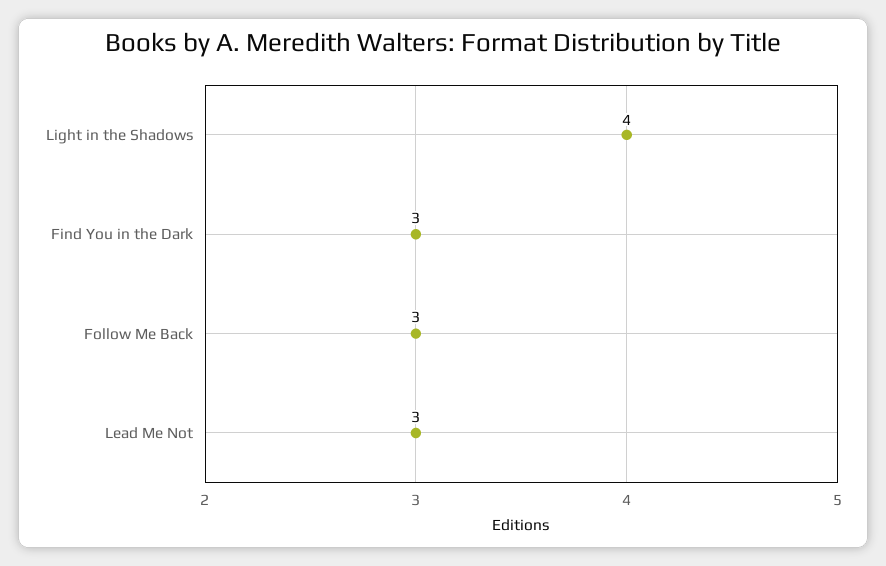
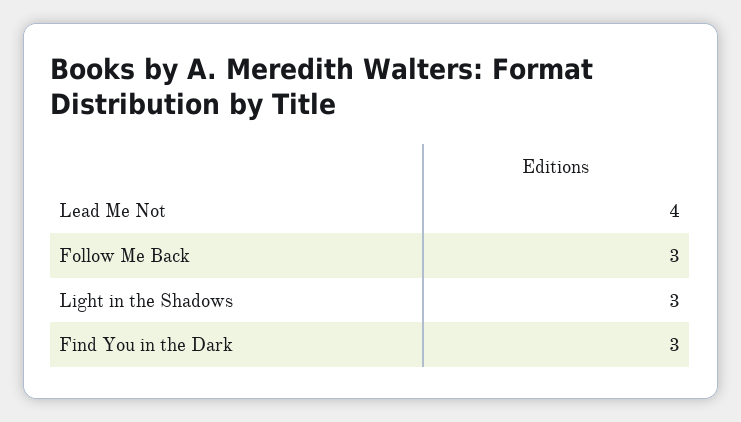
Light in the Shadows: 4 -> 3
Lead Me Not: 3 -> 4

